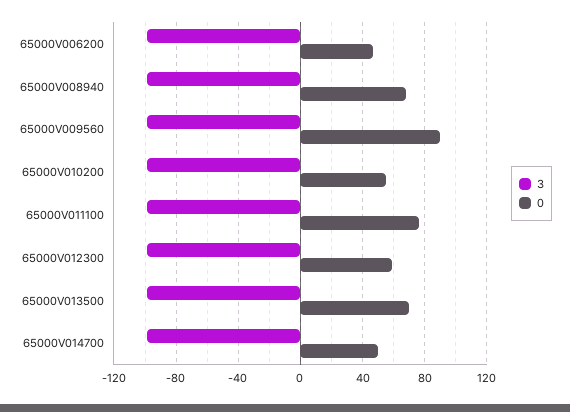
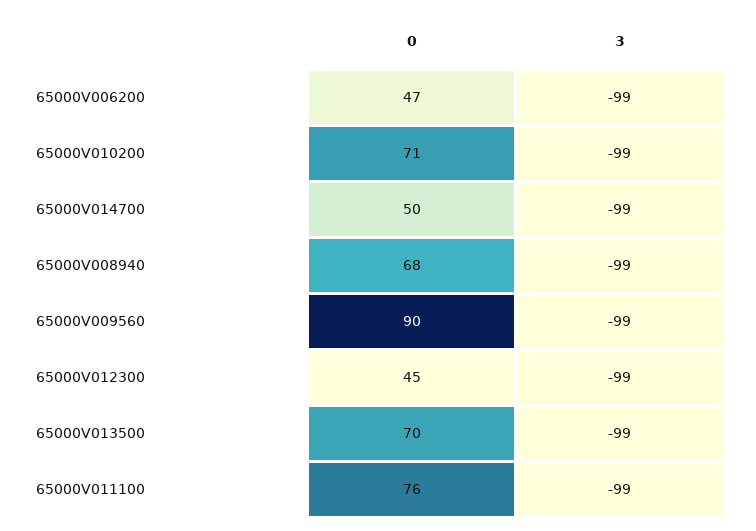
0, 65000V010200: 55 -> 71
0, 65000V012300: 60 -> 45

